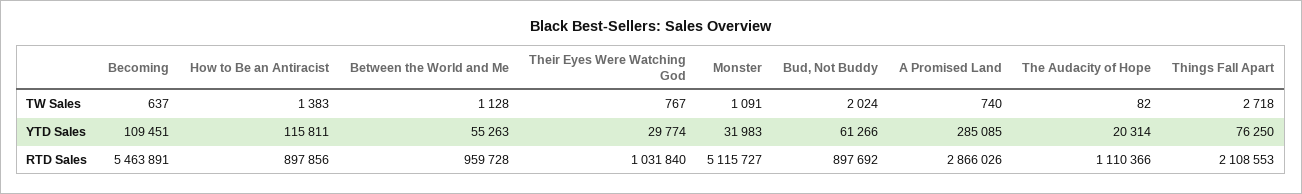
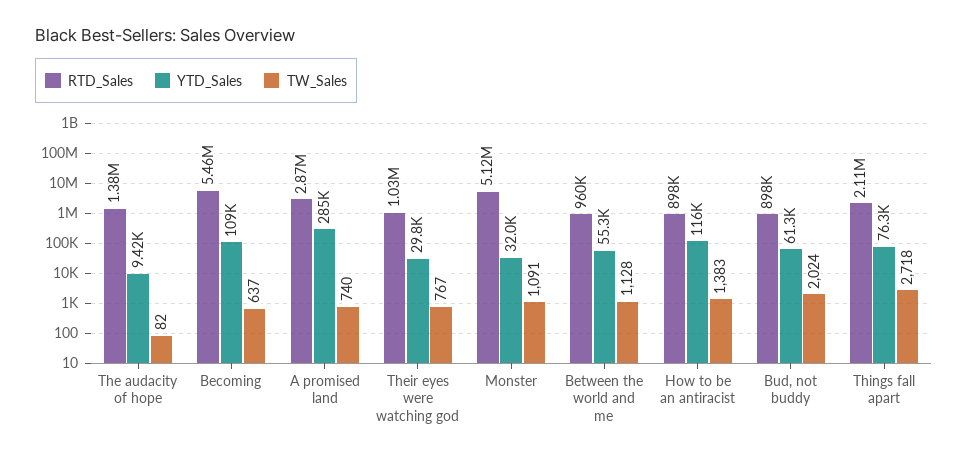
YTD Sales, The Audacity of Hope: 20314 -> 9420
RTD Sales, The Audacity of Hope: 1110366 -> 1380000

